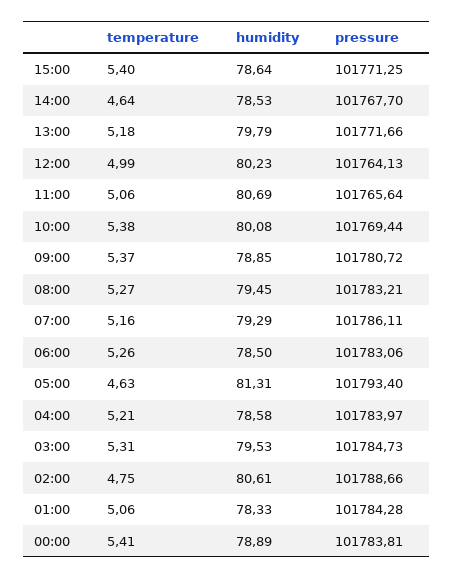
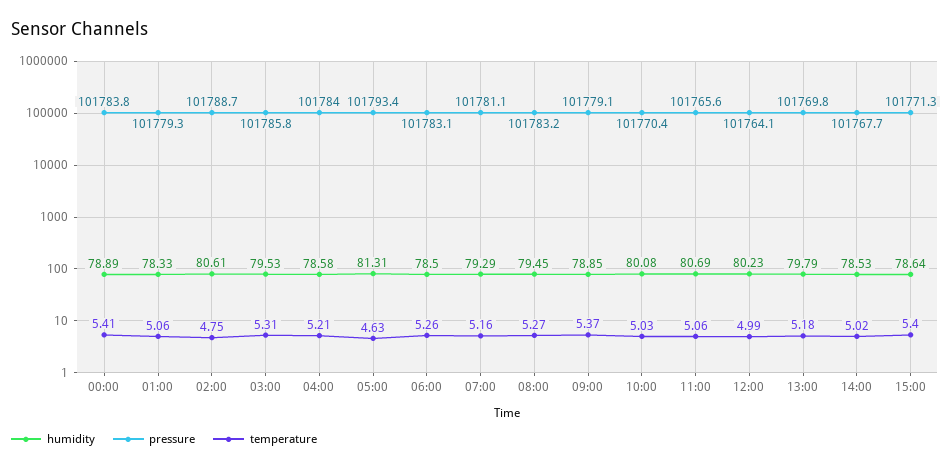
temperature, 14:00: 4.64 -> 5.02
pressure, 13:00: 101771.66 -> 101769.8
temperature, 10:00: 5.38 -> 5.03
pressure, 10:00: 101769.44 -> 101770.4
pressure, 09:00: 101780.72 -> 101779.1
pressure, 07:00: 101786.11 -> 101781.1
pressure, 03:00: 101784.73 -> 101785.8
pressure, 01:00: 101784.28 -> 101779.3

